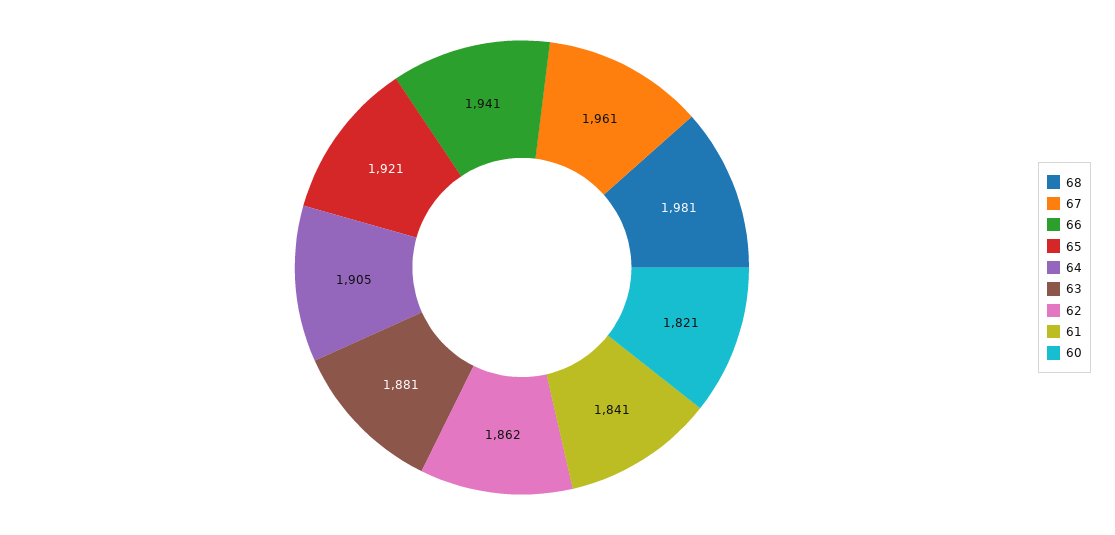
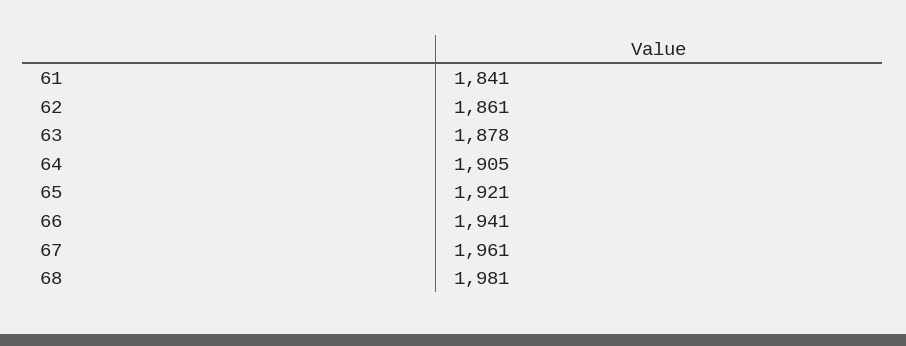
63: 1881 -> 1878
62: 1862 -> 1861
60: 1821 -> none

